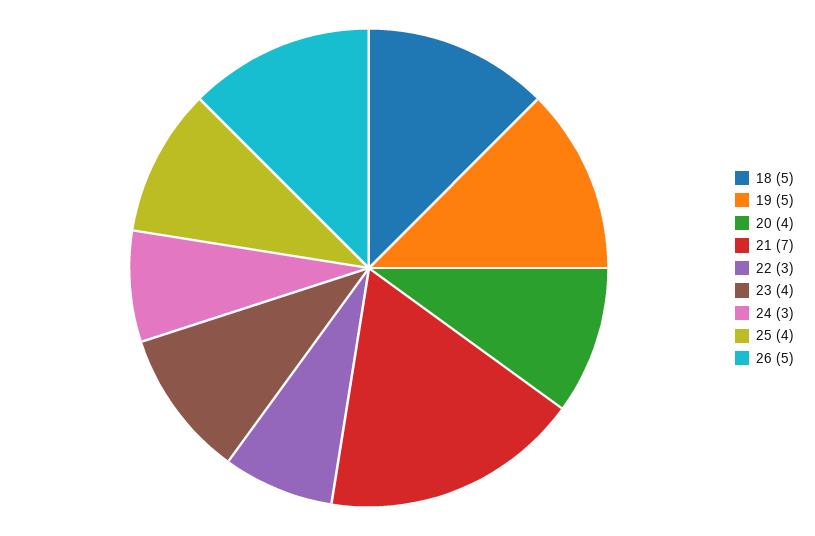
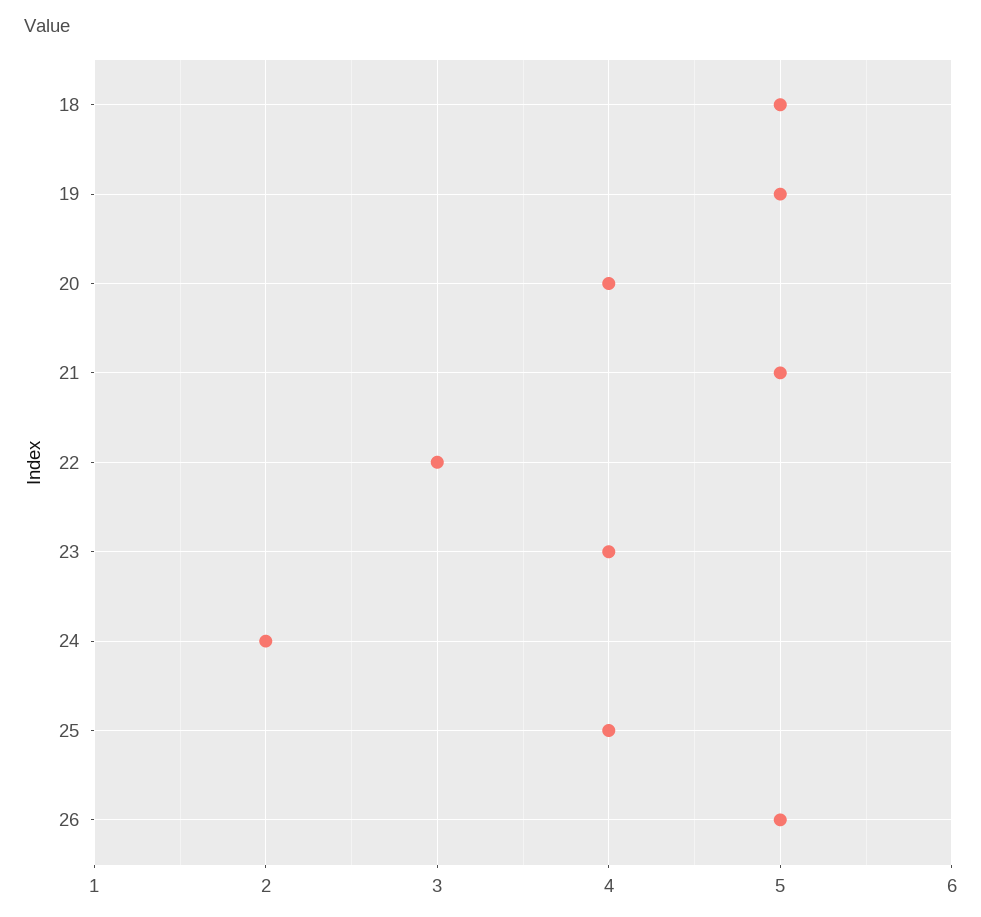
21: 7 -> 5
24: 3 -> 2

